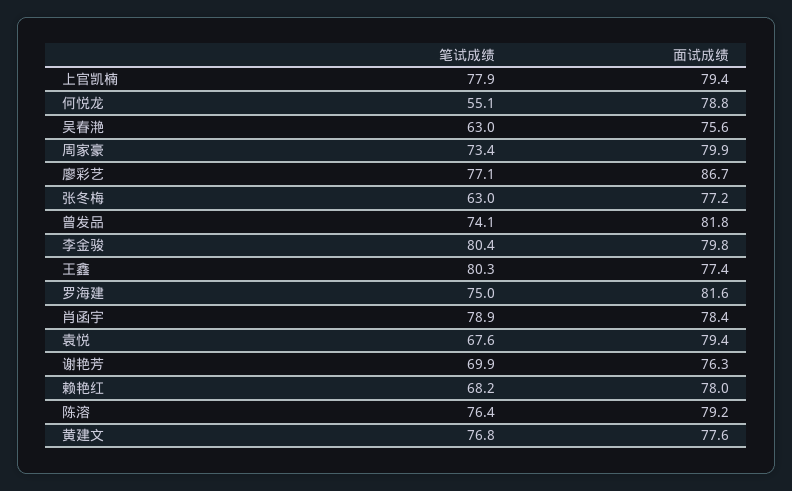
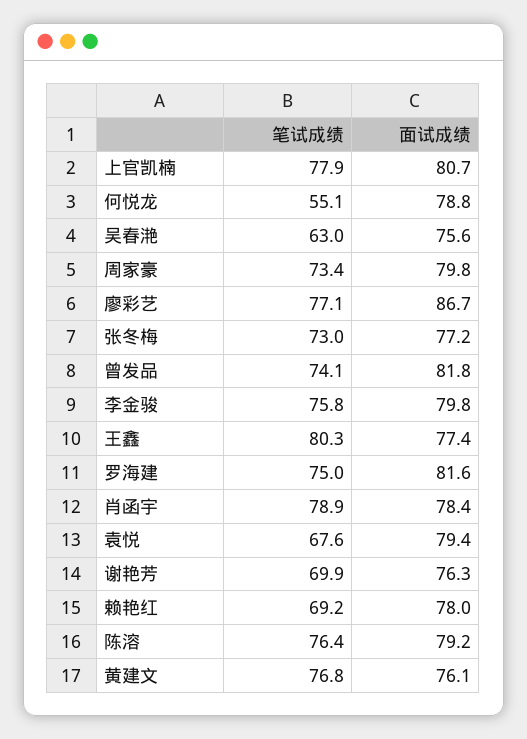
面试成绩, 上官凯楠: 79.4 -> 80.7
面试成绩, 周家豪: 79.9 -> 79.8
笔试成绩, 张冬梅: 63 -> 73
笔试成绩, 李金骏: 80.4 -> 75.8
笔试成绩, 赖艳红: 68.2 -> 69.2
面试成绩, 黄建文: 77.6 -> 76.1

